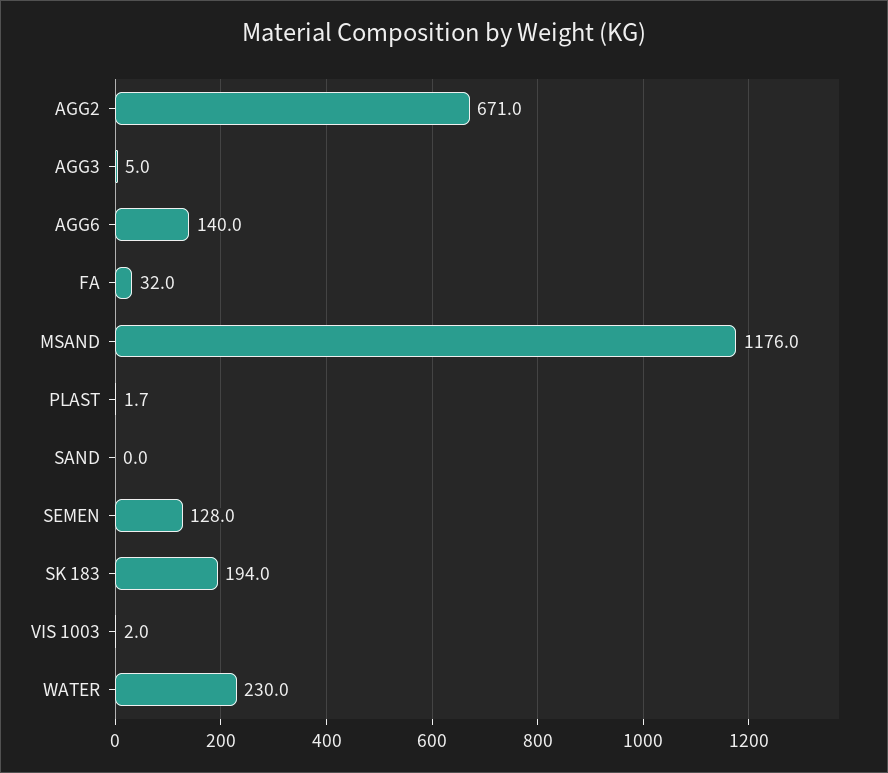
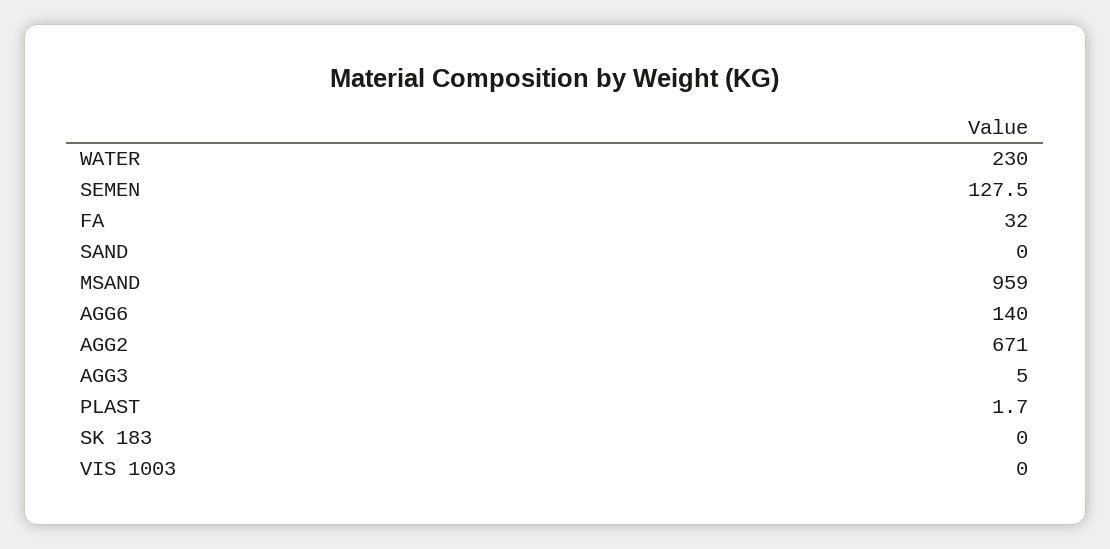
MSAND: 1176 -> 959
SEMEN: 128 -> 127.5
SK 183: 194 -> 0
VIS 1003: 2 -> 0

